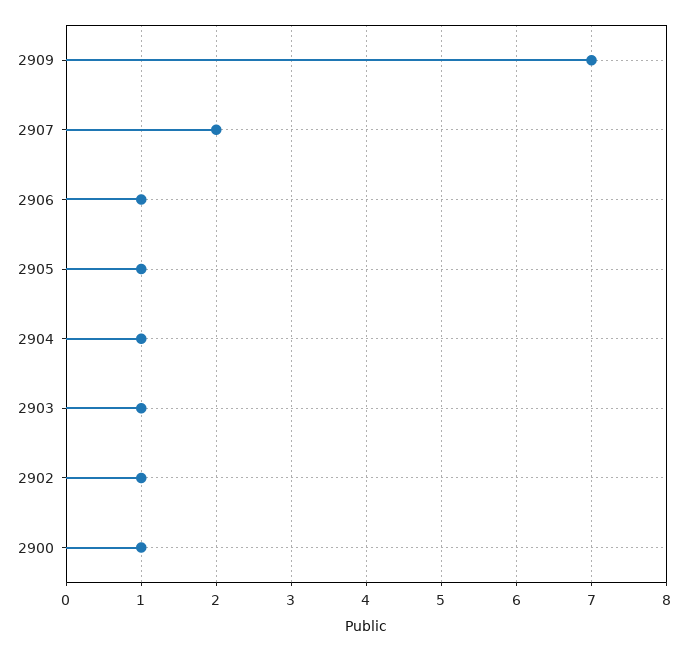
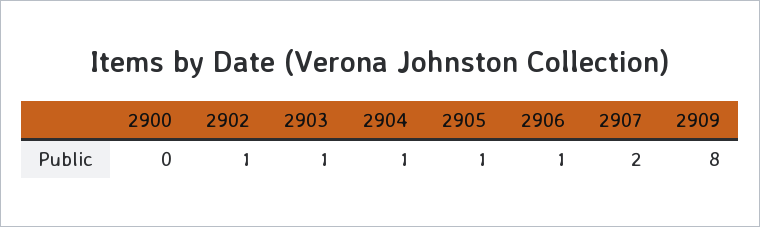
2909: 7 -> 8
2900: 1 -> 0

